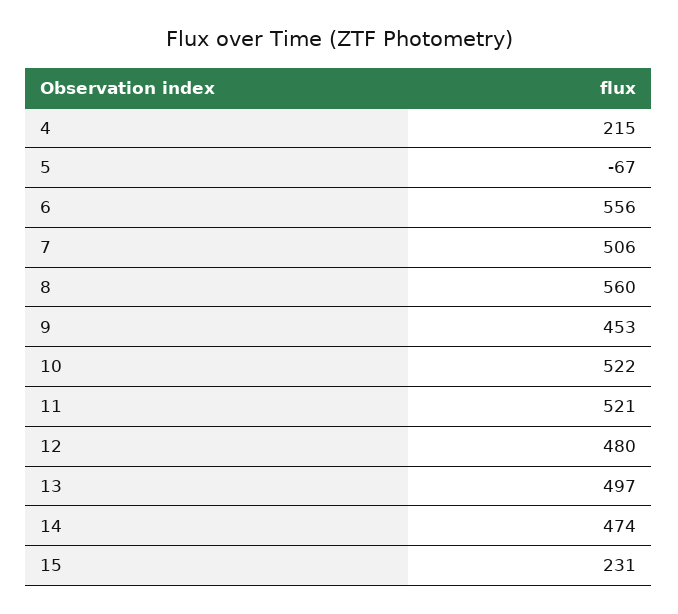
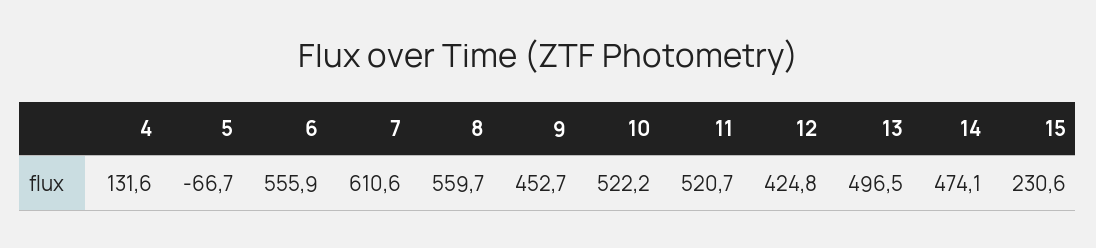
4: 215 -> 131.6
7: 506 -> 610.6
12: 480 -> 424.8

